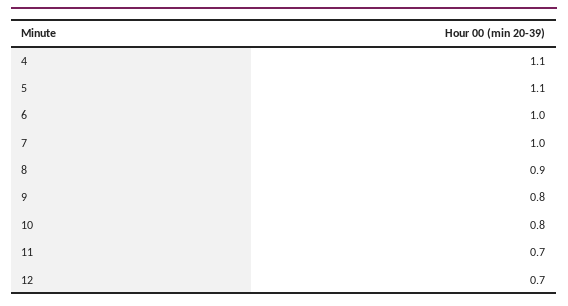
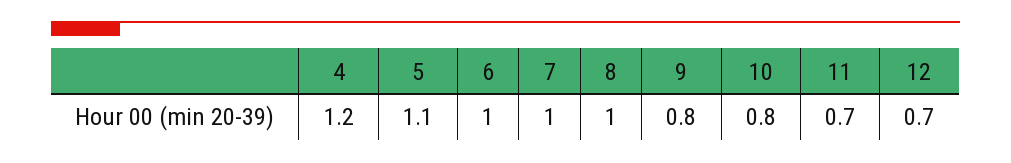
4: 1.1 -> 1.2
8: 0.9 -> 1

